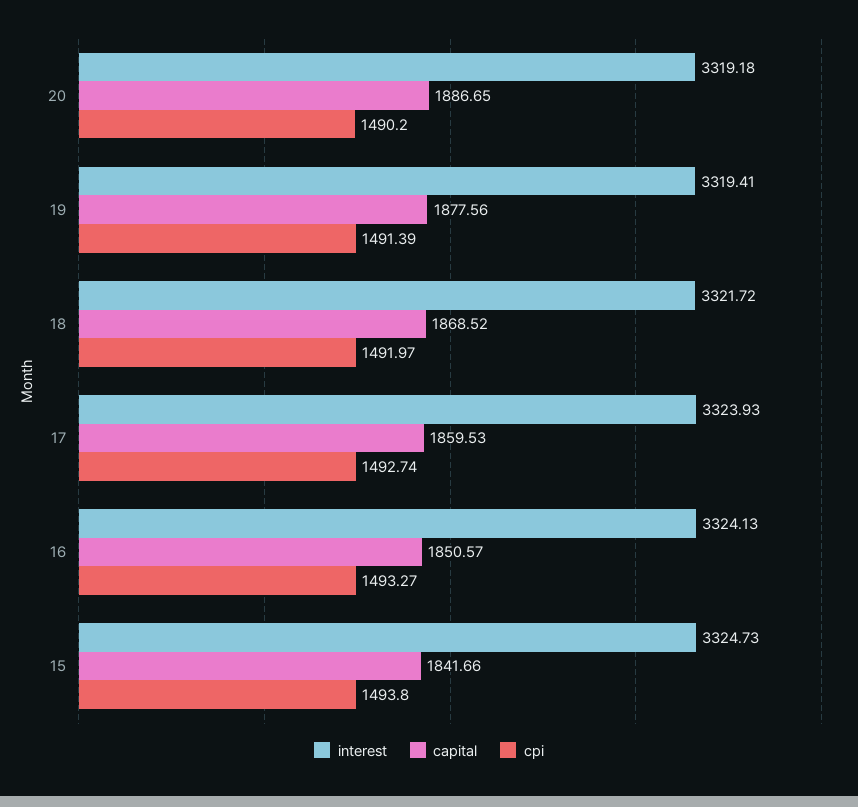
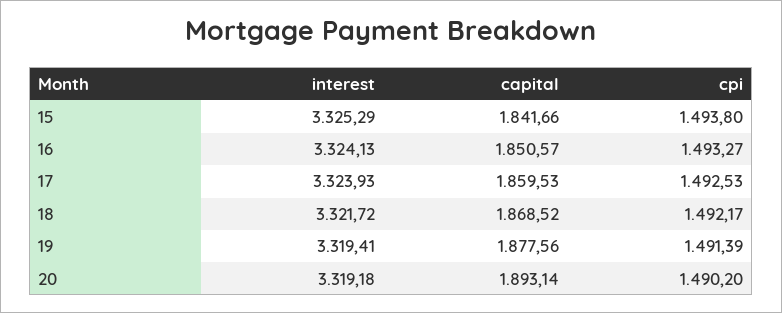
capital, 20: 1886.65 -> 1893.14
cpi, 18: 1491.97 -> 1492.17
cpi, 17: 1492.74 -> 1492.53
interest, 15: 3324.73 -> 3325.29

